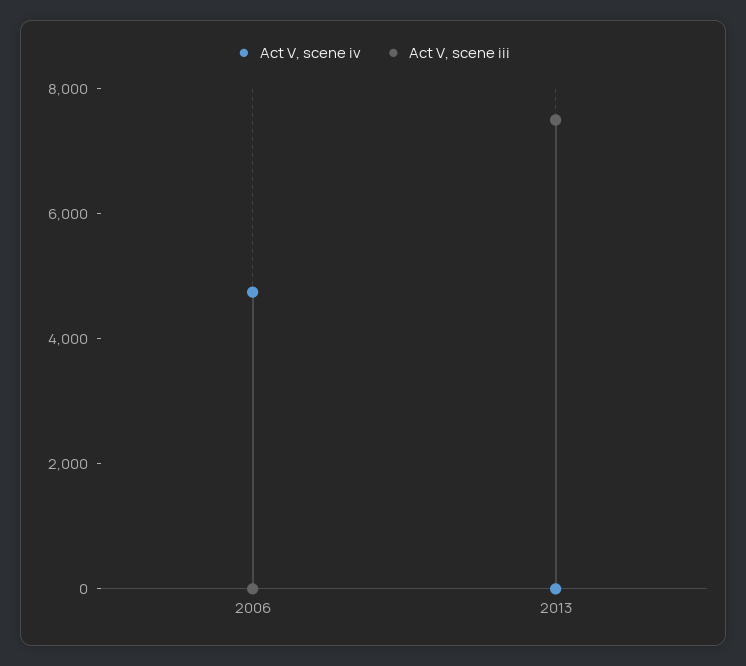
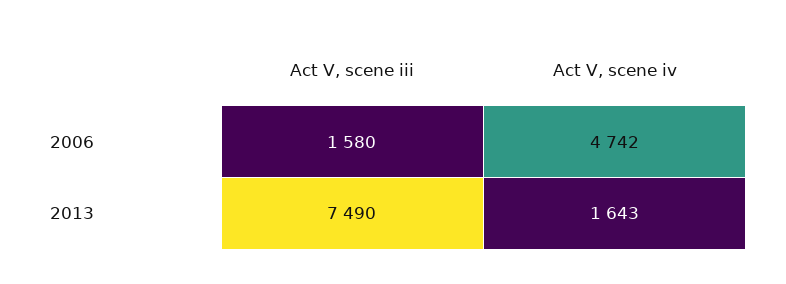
Act V, scene iii, 2006: 0 -> 1580
Act V, scene iv, 2013: 0 -> 1643

